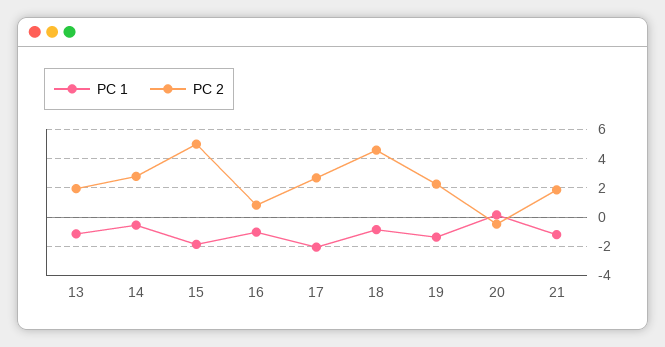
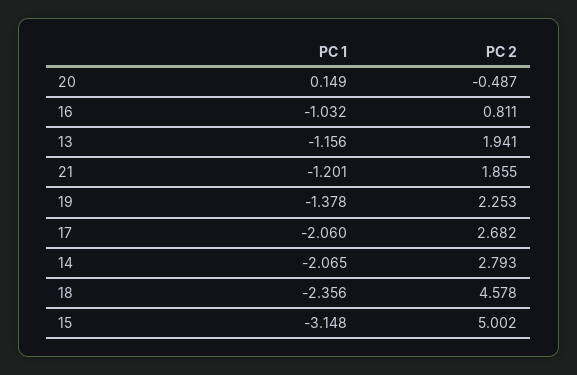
PC 1, 14: -0.5 -> -2.065
PC 1, 15: -2 -> -3.148
PC 1, 18: -1 -> -2.356

